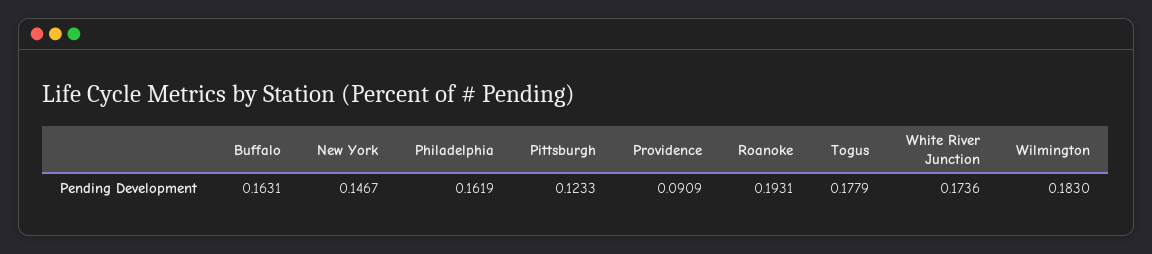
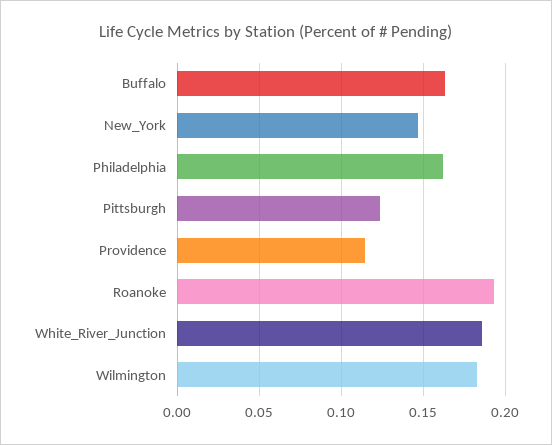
Providence: 0.0909 -> 0.115
Togus: 0.1779 -> none
White River Junction: 0.1736 -> 0.185

